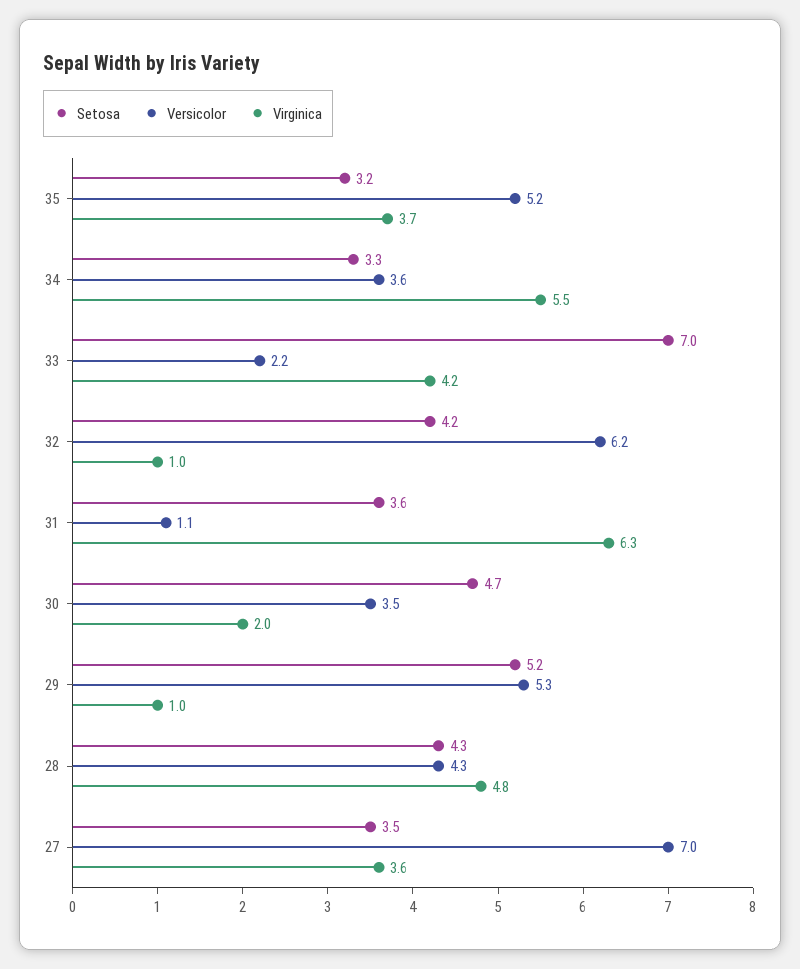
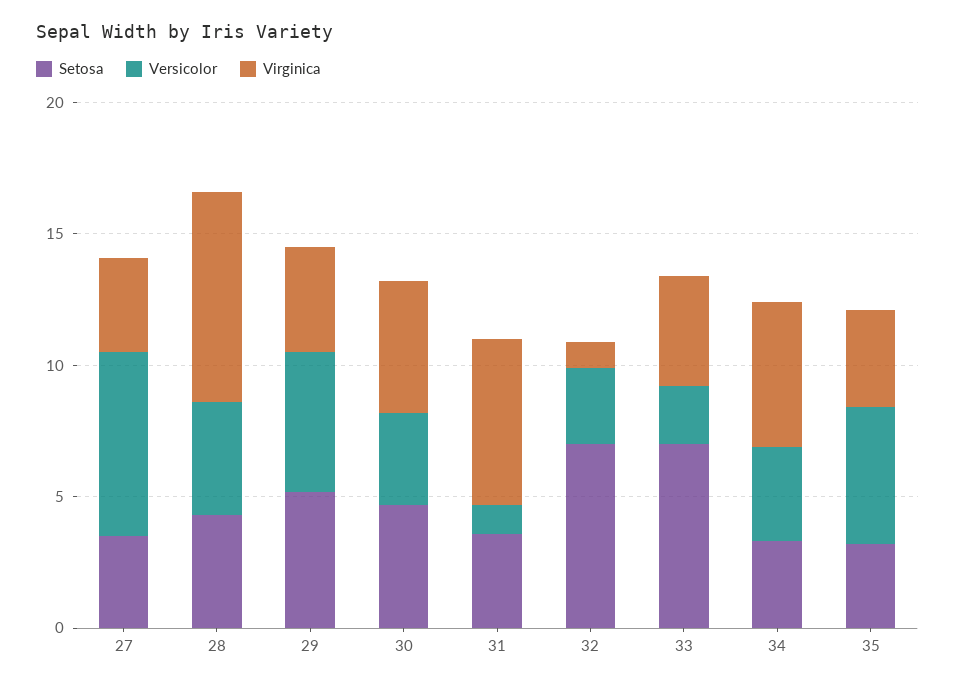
Setosa, 32: 4.2 -> 7
Versicolor, 32: 6.2 -> 3
Virginica, 30: 2 -> 5
Virginica, 29: 1 -> 4
Virginica, 28: 4.8 -> 8

